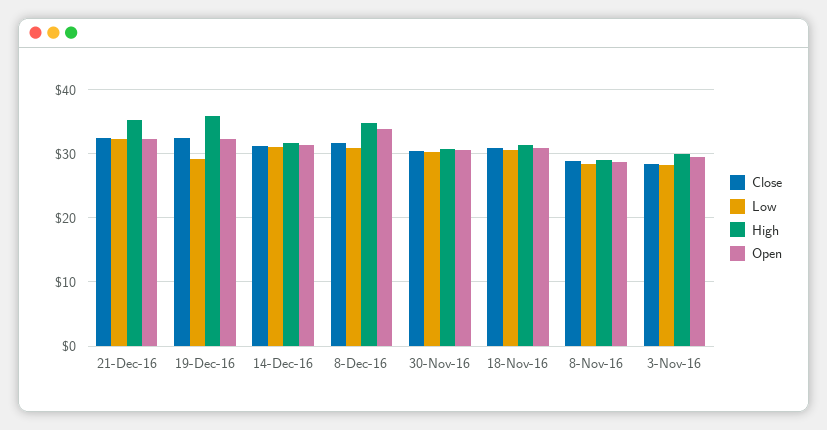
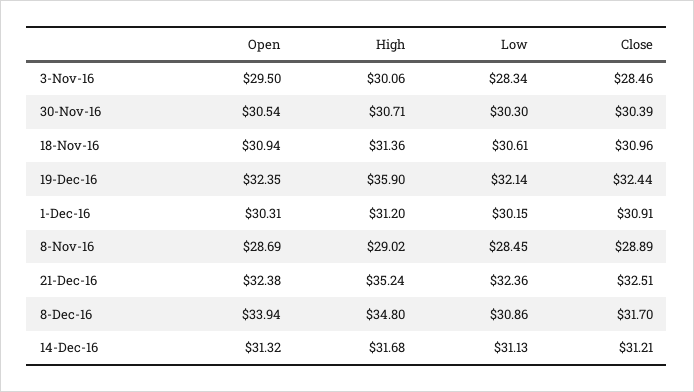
Low, 19-Dec-16: 29 -> 32.14
Open, 1-Dec-16: none -> 30.31
High, 1-Dec-16: none -> 31.2
Low, 1-Dec-16: none -> 30.15
Close, 1-Dec-16: none -> 30.91

